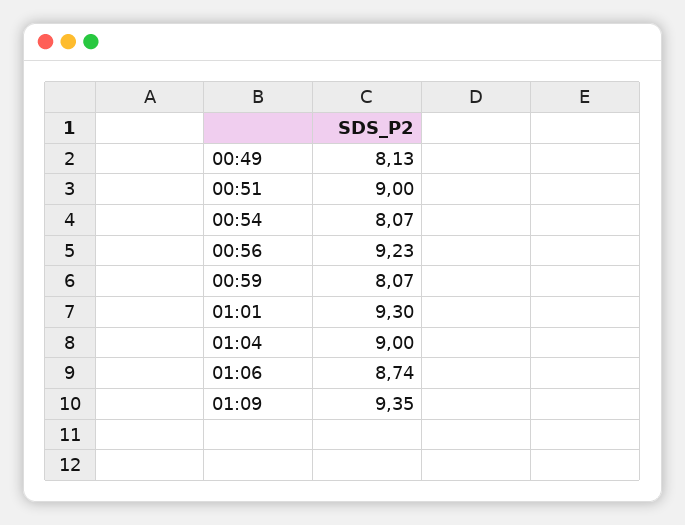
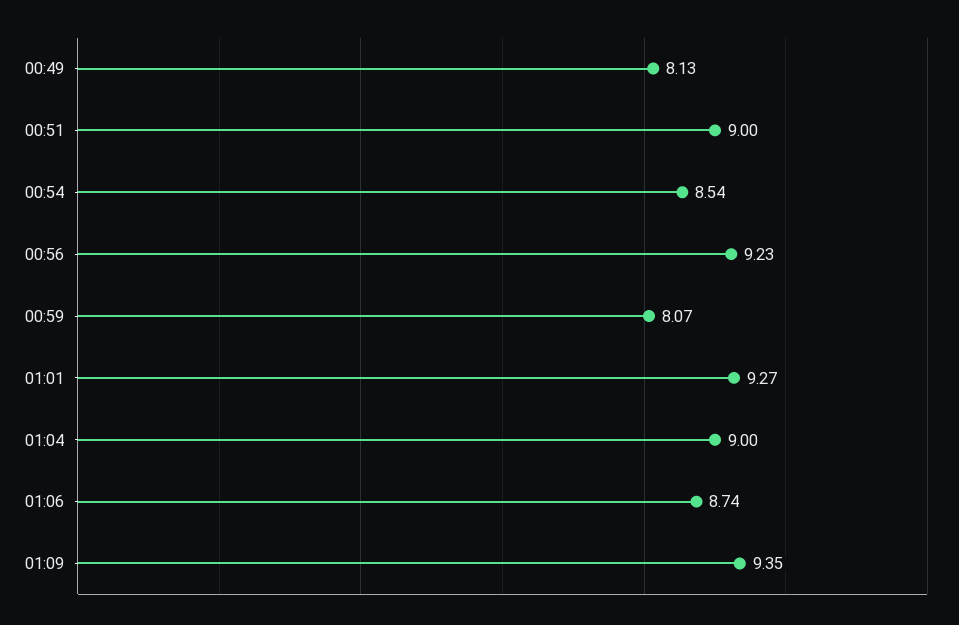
00:54: 8.07 -> 8.54
01:01: 9.3 -> 9.27

